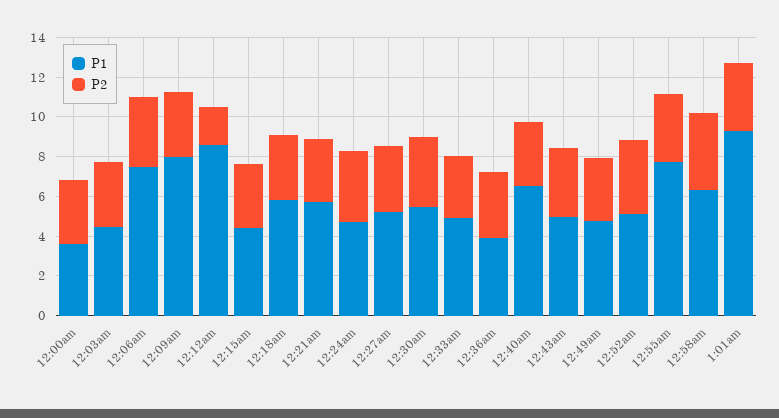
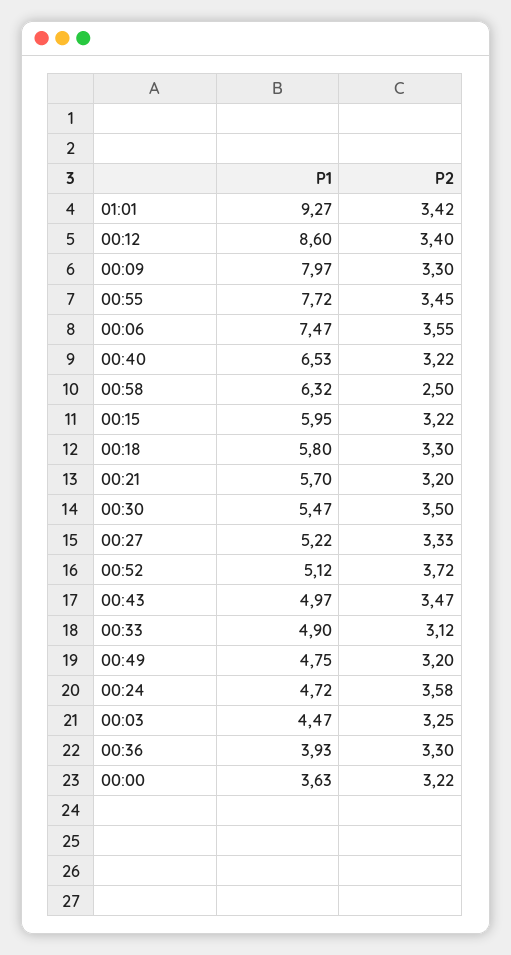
P2, 12:12am: 2 -> 3.4
P1, 12:15am: 4.5 -> 5.95
P2, 12:58am: 4 -> 2.5

